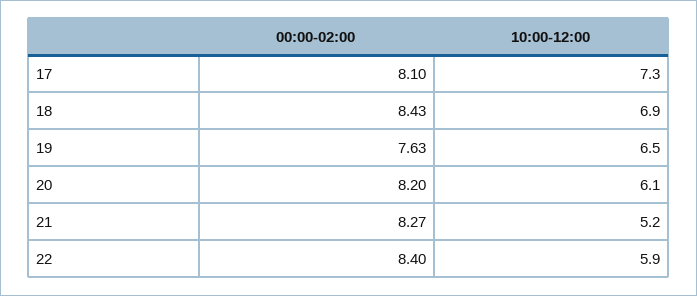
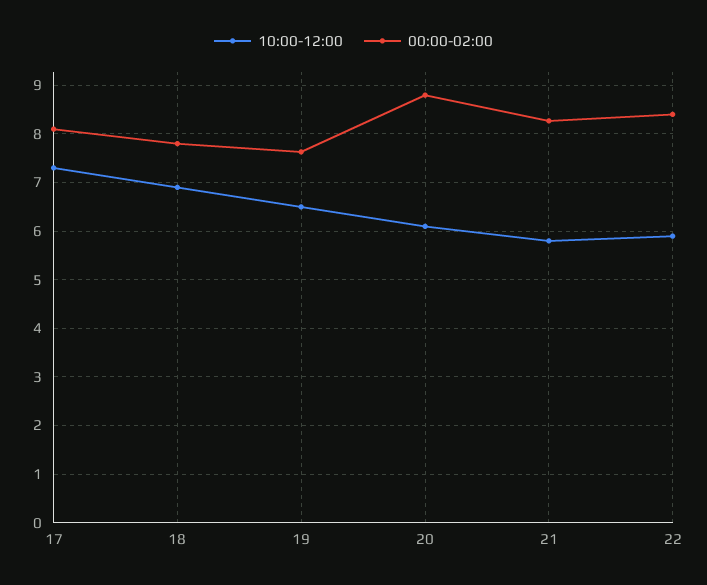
00:00-02:00, 18: 8.43 -> 7.8
00:00-02:00, 20: 8.2 -> 8.8
10:00-12:00, 21: 5.2 -> 5.8

